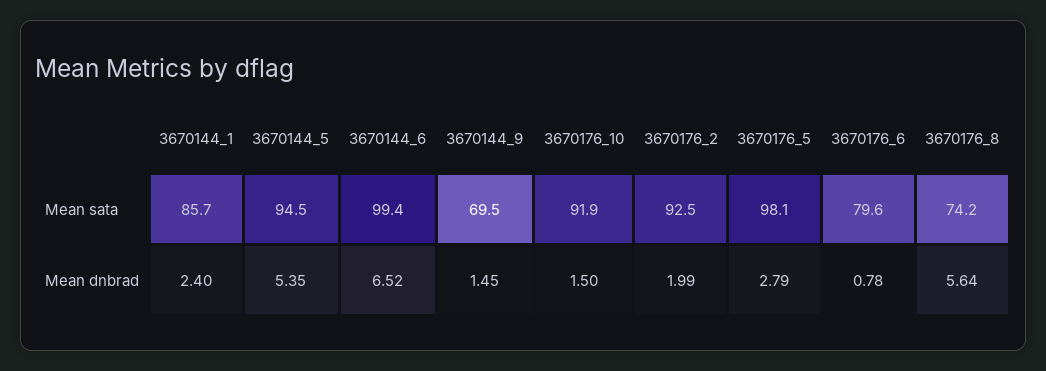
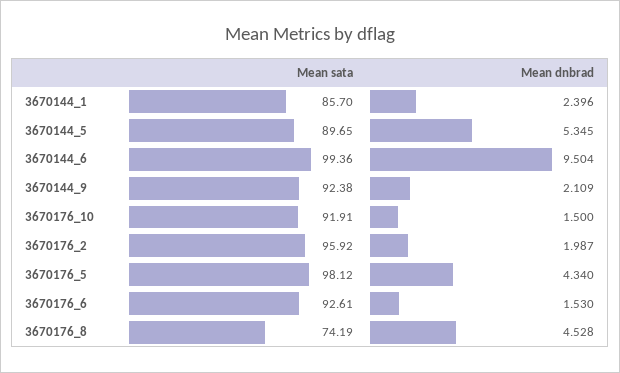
3670144_5, Mean sata: 94.5 -> 89.65
3670144_9, Mean sata: 69.5 -> 92.38
3670176_2, Mean sata: 92.5 -> 95.92
3670176_6, Mean sata: 79.6 -> 92.61
3670144_6, Mean dnbrad: 6.52 -> 9.504
3670144_9, Mean dnbrad: 1.45 -> 2.109
3670176_5, Mean dnbrad: 2.79 -> 4.34
3670176_6, Mean dnbrad: 0.78 -> 1.53
3670176_8, Mean dnbrad: 5.64 -> 4.528

